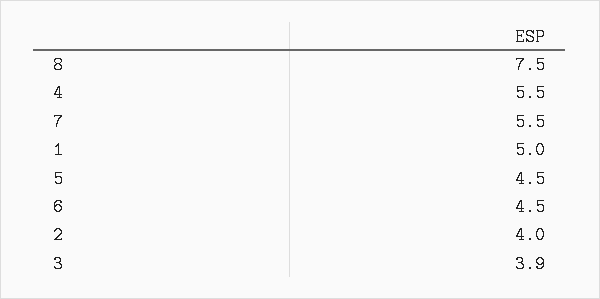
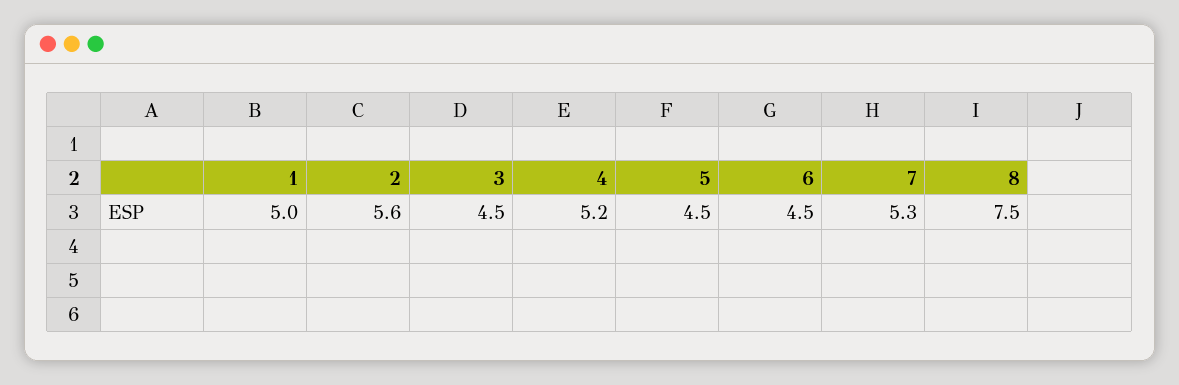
4: 5.5 -> 5.2
7: 5.5 -> 5.3
2: 4 -> 5.6
3: 3.9 -> 4.5

